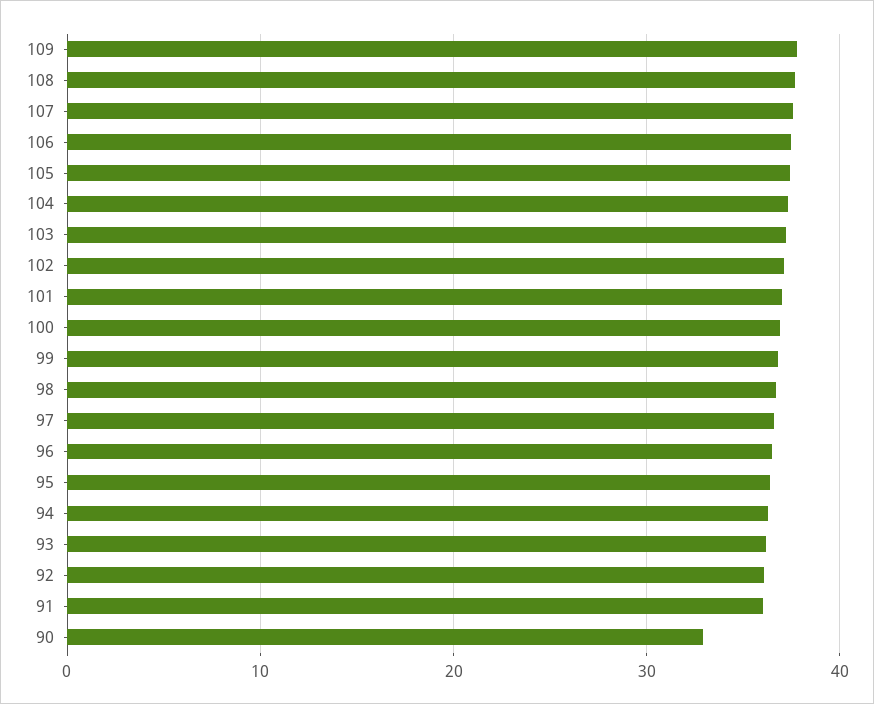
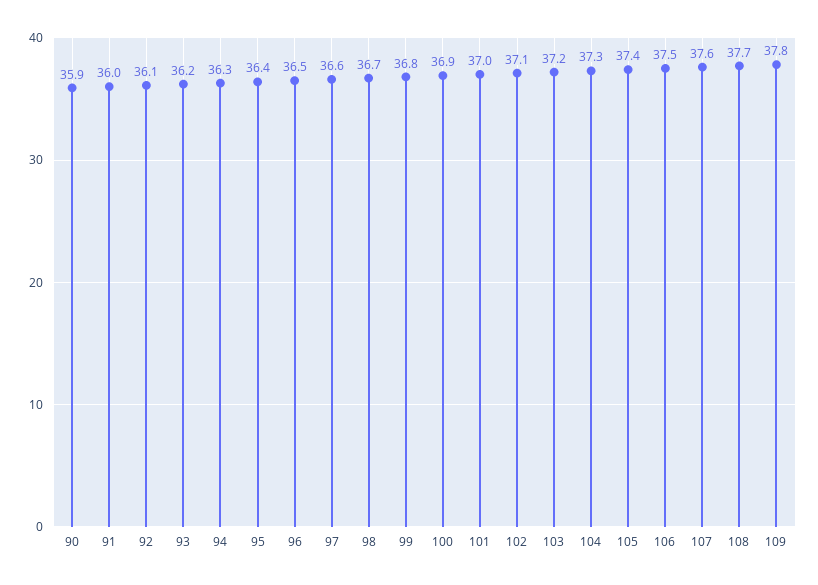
90: 33 -> 35.9

